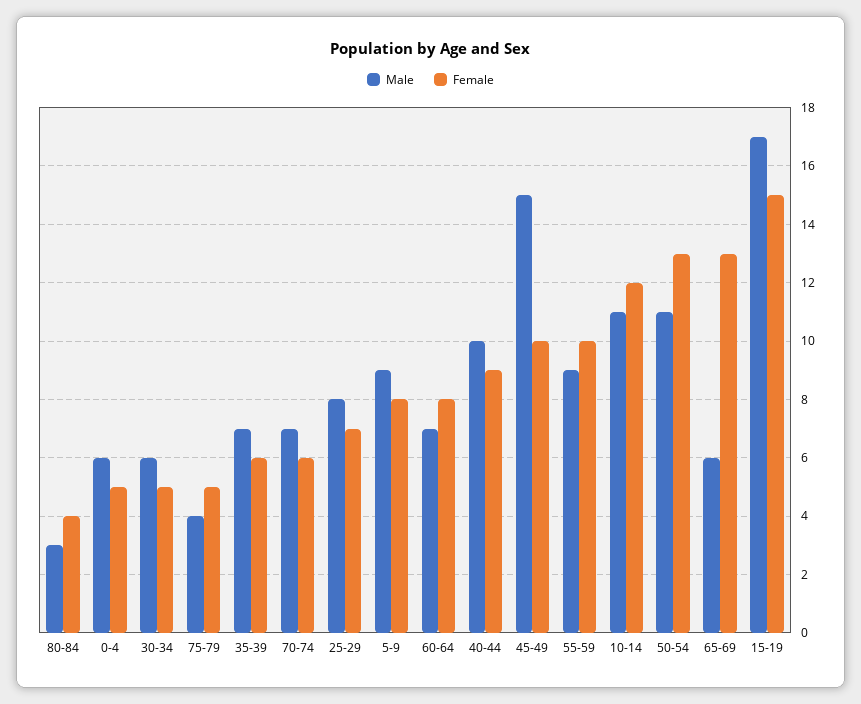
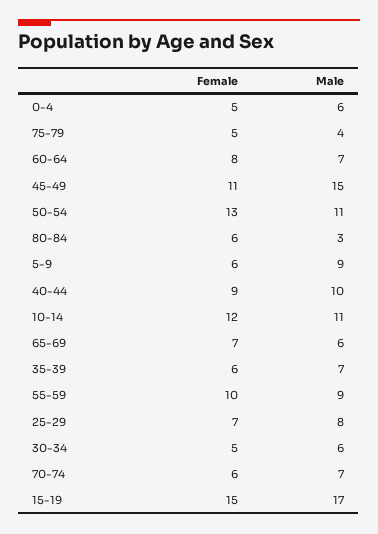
Female, 80-84: 4 -> 6
Female, 5-9: 8 -> 6
Female, 45-49: 10 -> 11
Female, 65-69: 13 -> 7

